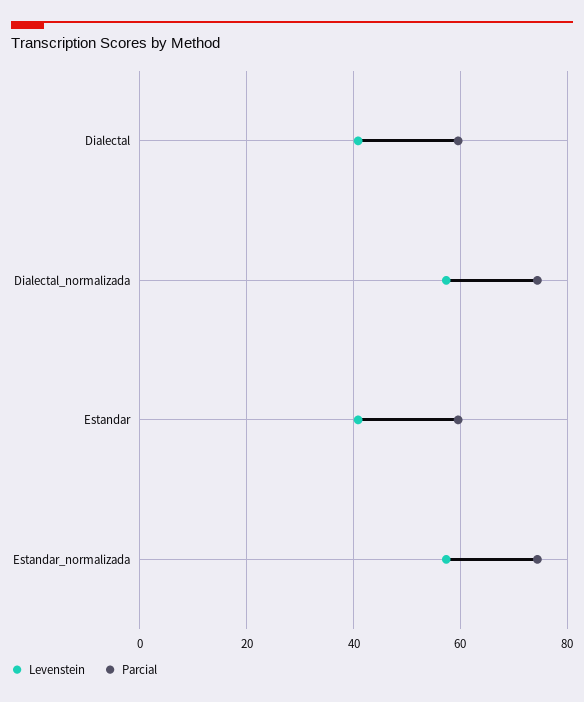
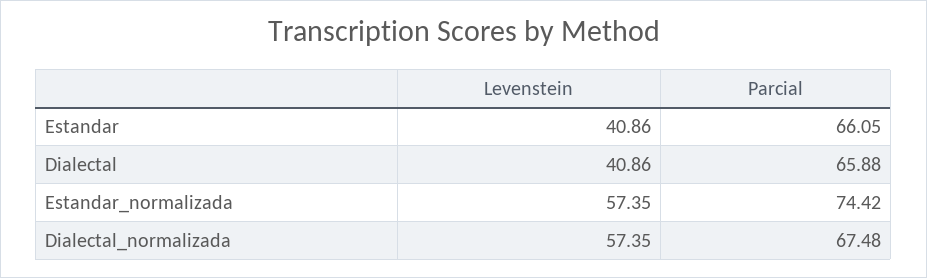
Parcial, Dialectal: 60 -> 65.88
Parcial, Dialectal_normalizada: 74 -> 67.48
Parcial, Estandar: 60 -> 66.05

